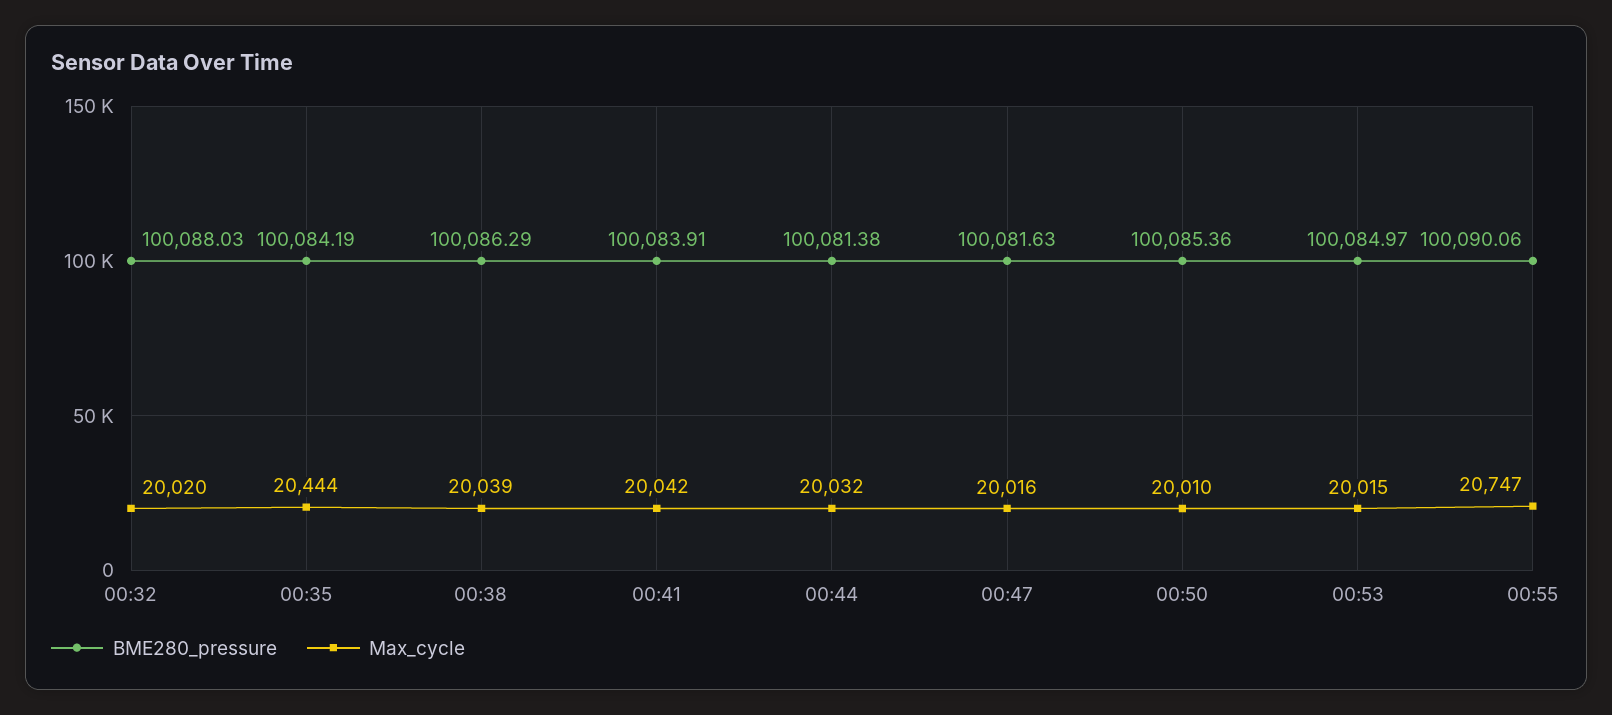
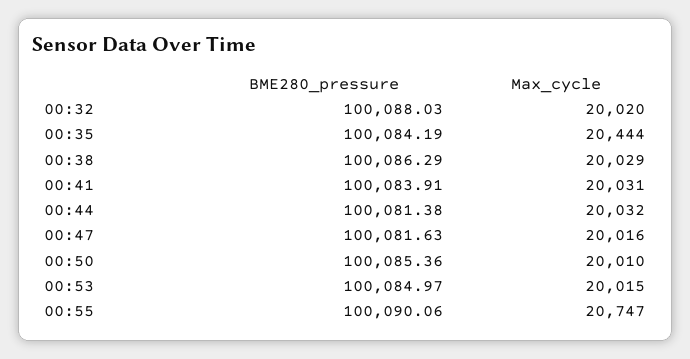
Max_cycle, 00:38: 20039 -> 20029
Max_cycle, 00:41: 20042 -> 20031

